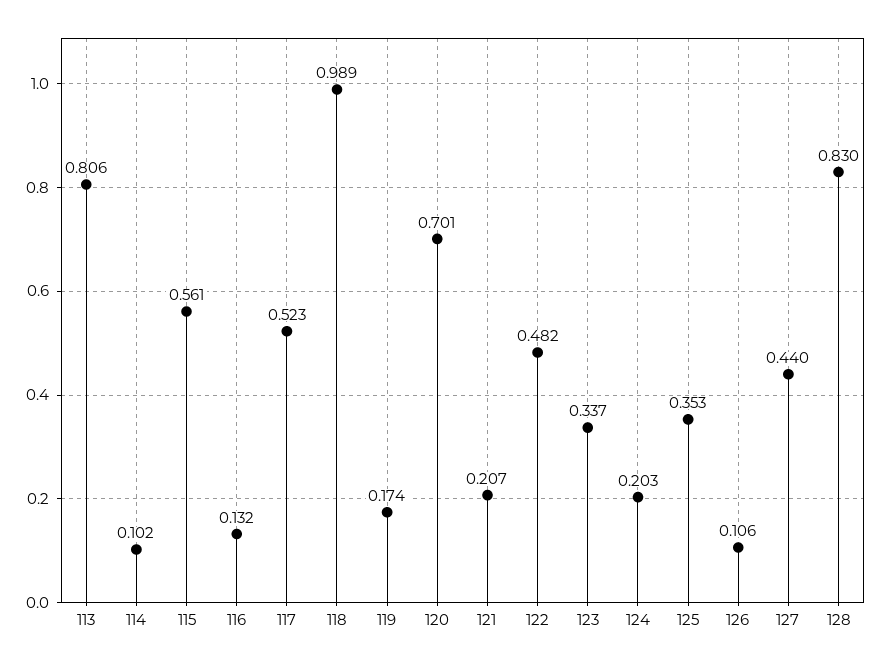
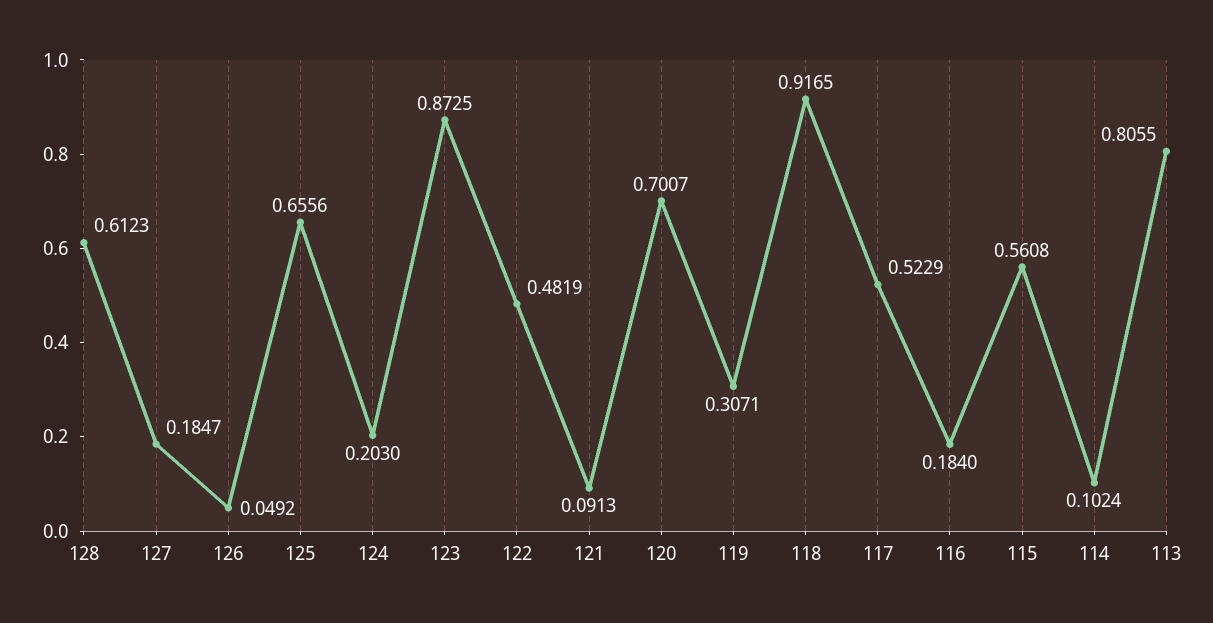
116: 0.132 -> 0.184
118: 0.989 -> 0.9165
119: 0.174 -> 0.3071
121: 0.207 -> 0.0913
123: 0.337 -> 0.8725
125: 0.353 -> 0.6556
126: 0.106 -> 0.0492
127: 0.44 -> 0.1847
128: 0.83 -> 0.6123

